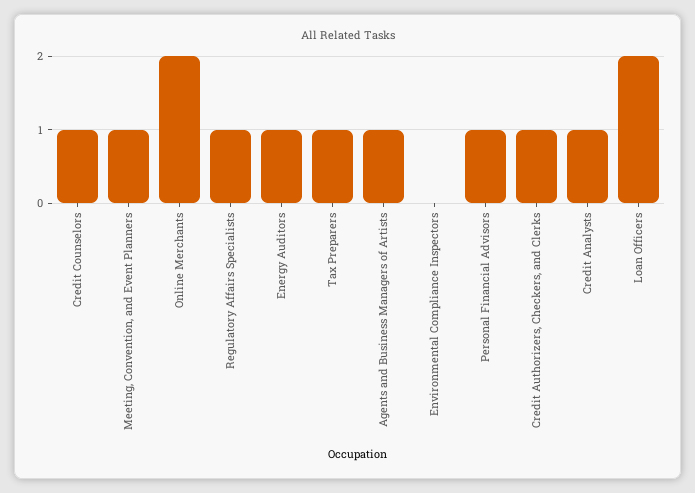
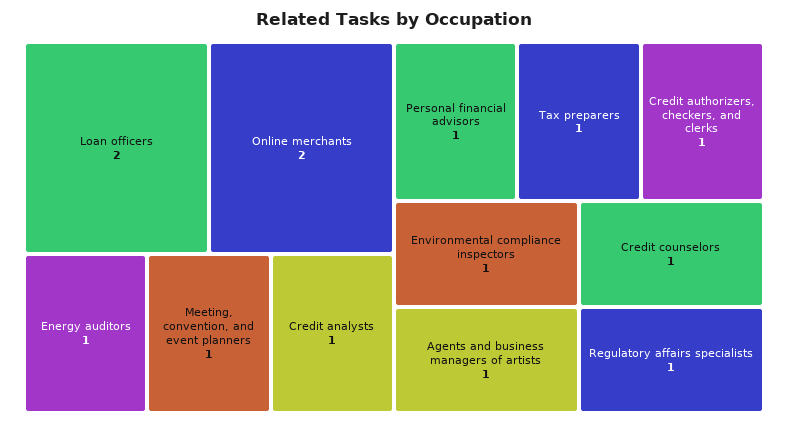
Environmental Compliance Inspectors: 0 -> 1

